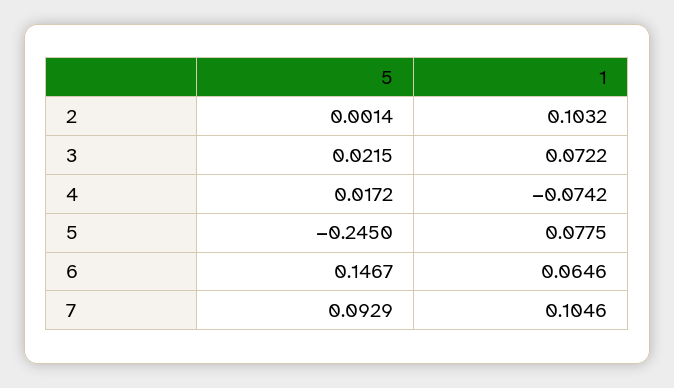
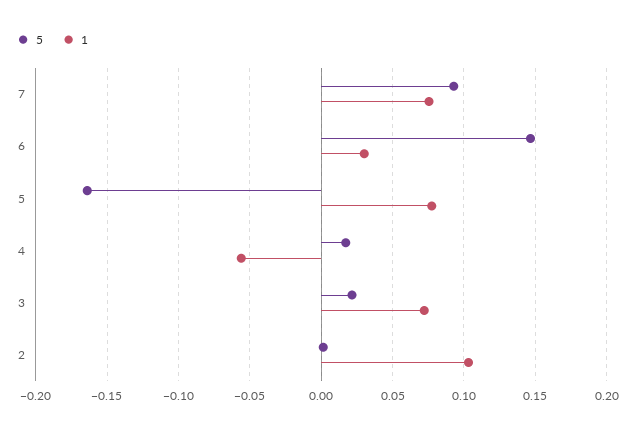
1, 4: -0.0742 -> -0.055
5, 5: -0.245 -> -0.165
1, 6: 0.0646 -> 0.03
1, 7: 0.1046 -> 0.075

